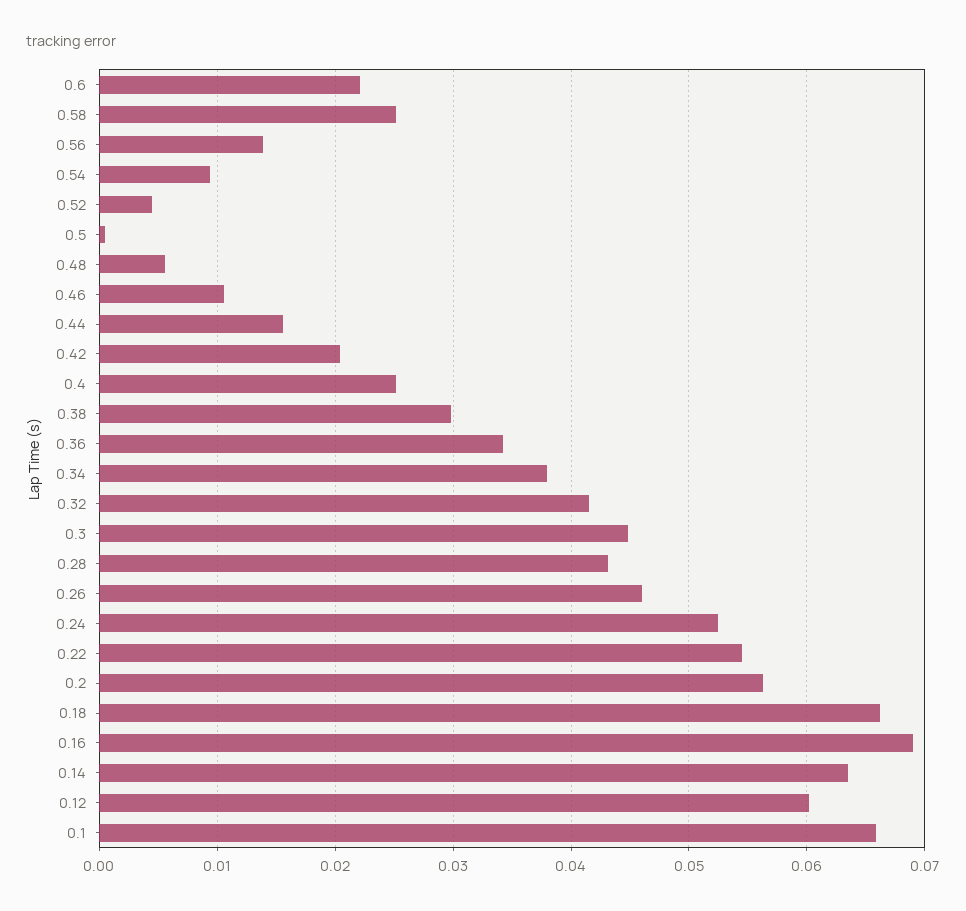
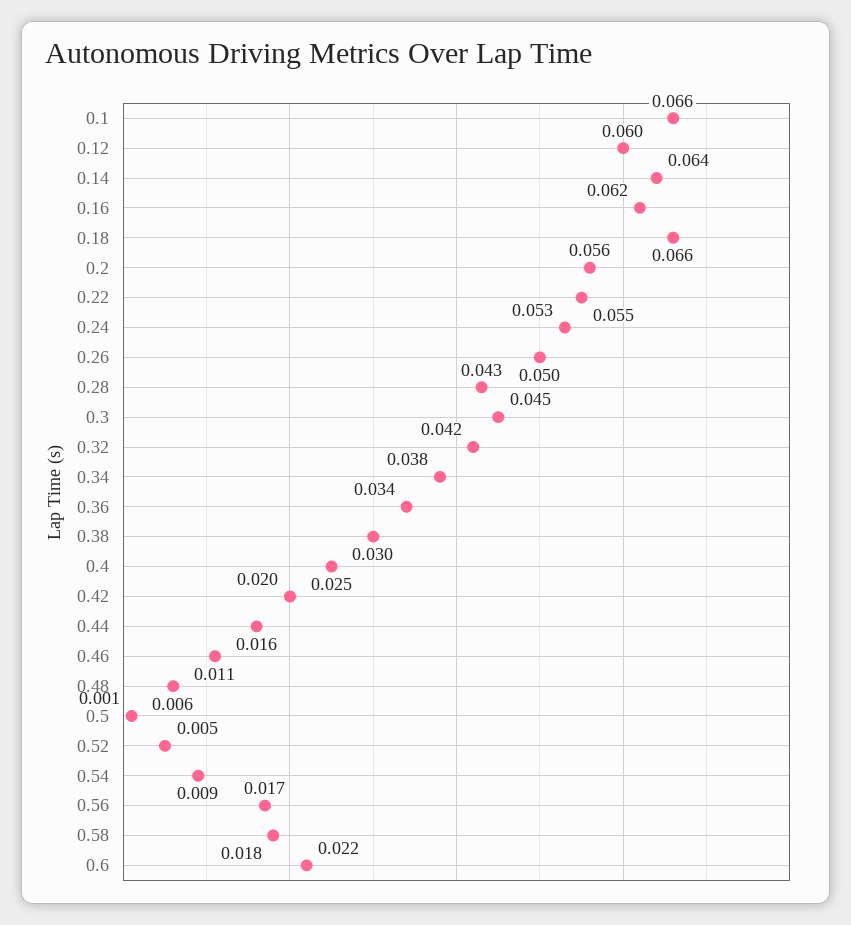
0.58: 0.025 -> 0.018
0.56: 0.014 -> 0.017
0.26: 0.046 -> 0.05
0.16: 0.069 -> 0.062

